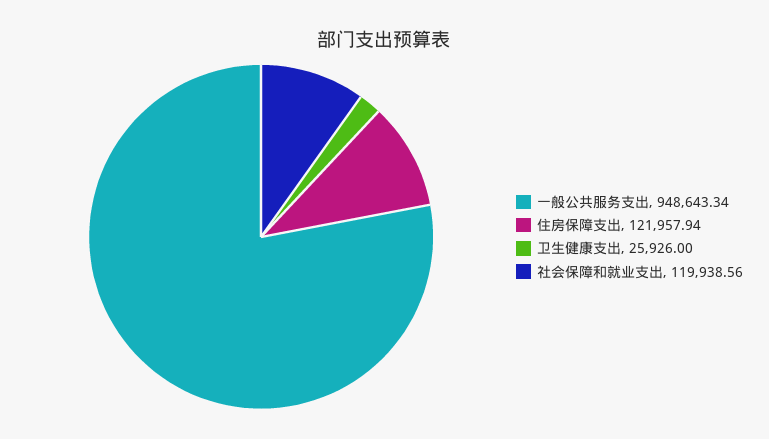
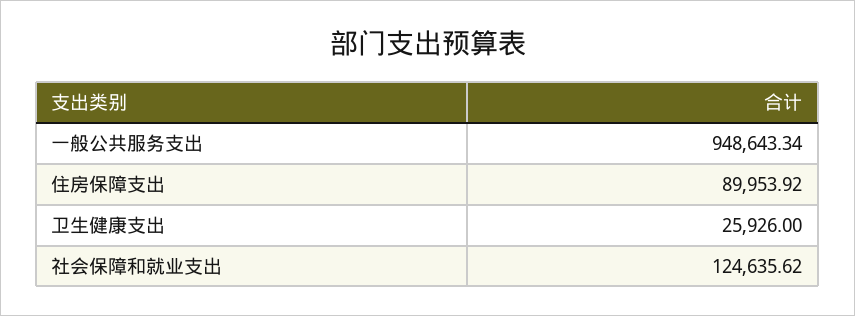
住房保障支出: 121957.94 -> 89953.92
社会保障和就业支出: 119938.56 -> 124635.62

